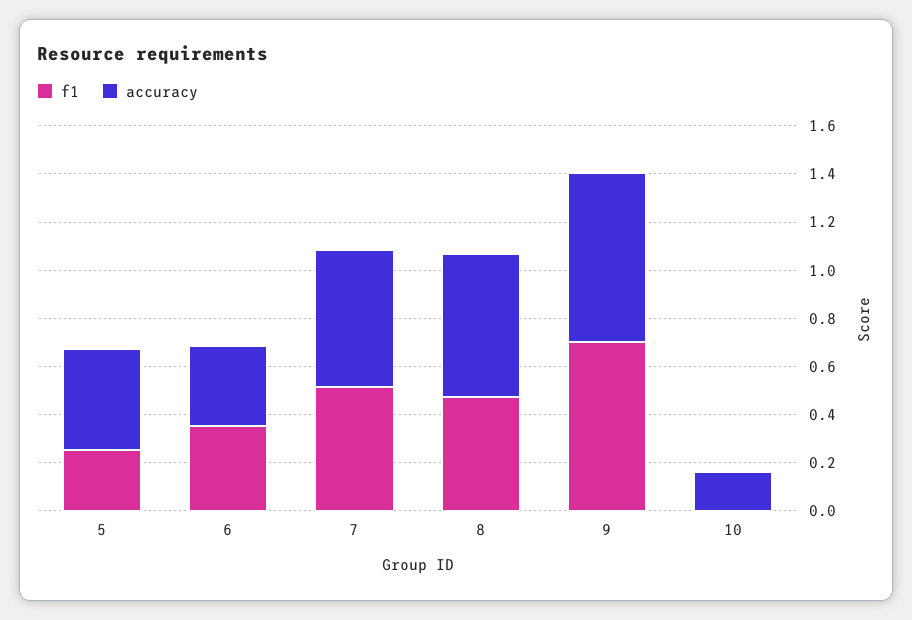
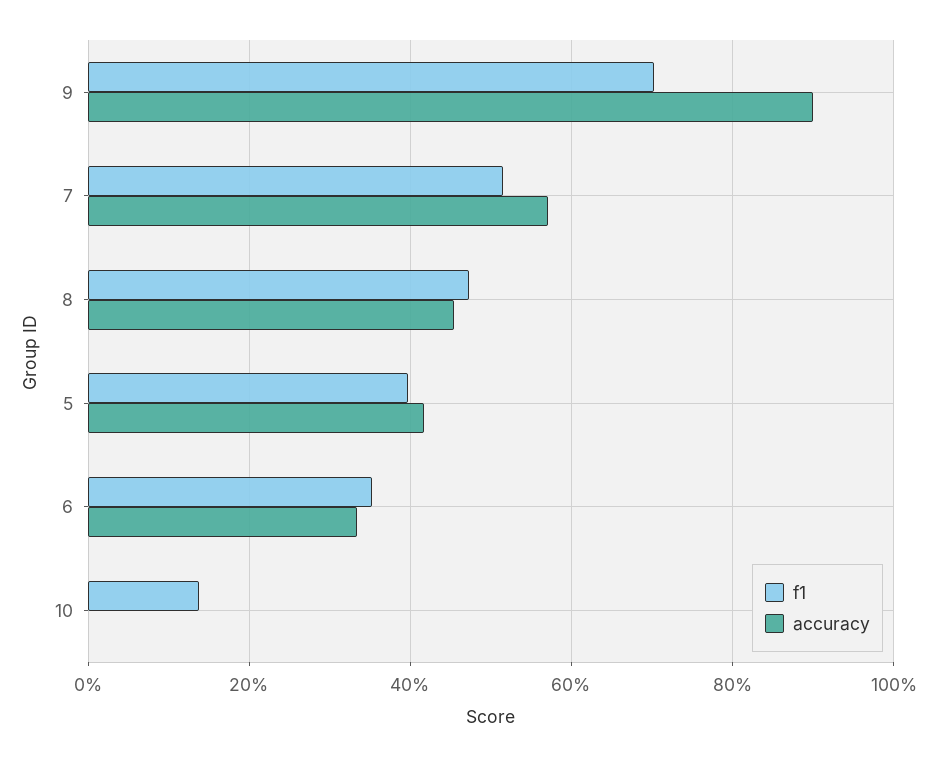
f1, 5: 0.25 -> 0.4
accuracy, 8: 0.6 -> 0.46
accuracy, 9: 0.7 -> 0.9
f1, 10: 0 -> 0.14
accuracy, 10: 0.15 -> 0

